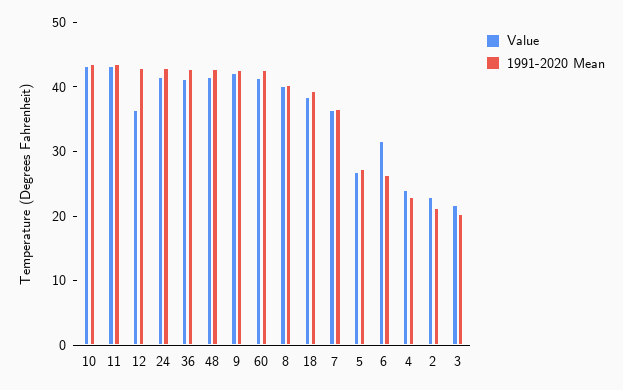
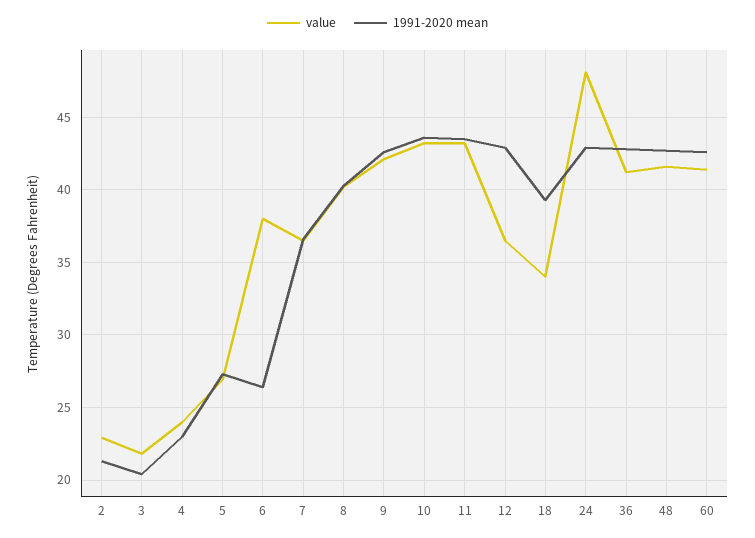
Value, 24: 42 -> 48
Value, 18: 38 -> 34
Value, 6: 32 -> 38

